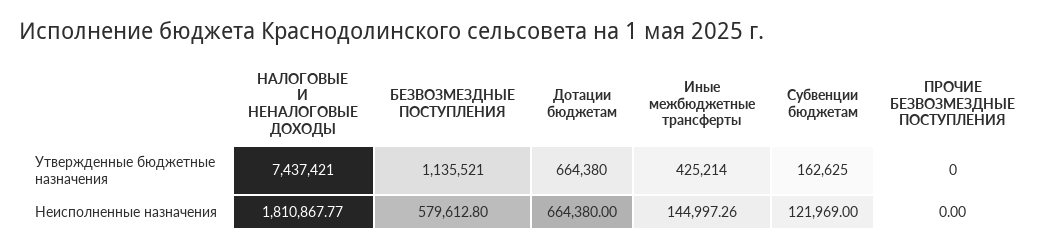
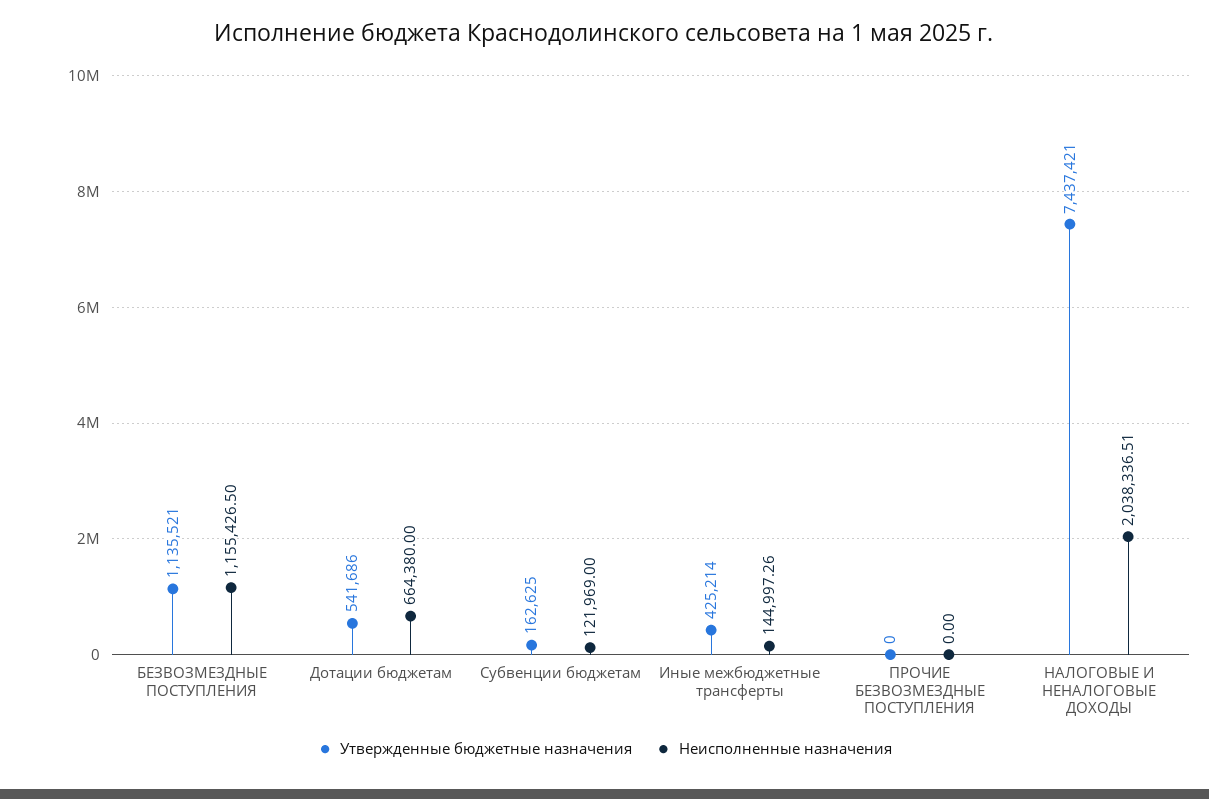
Утвержденные бюджетные назначения, Дотации бюджетам: 664380 -> 541686
Неисполненные назначения, НАЛОГОВЫЕ И НЕНАЛОГОВЫЕ ДОХОДЫ: 1810867.77 -> 2038336.51
Неисполненные назначения, БЕЗВОЗМЕЗДНЫЕ ПОСТУПЛЕНИЯ: 579612.8 -> 1155426.5

